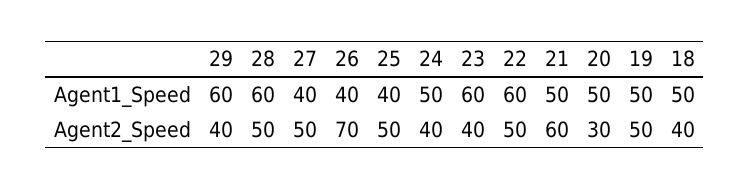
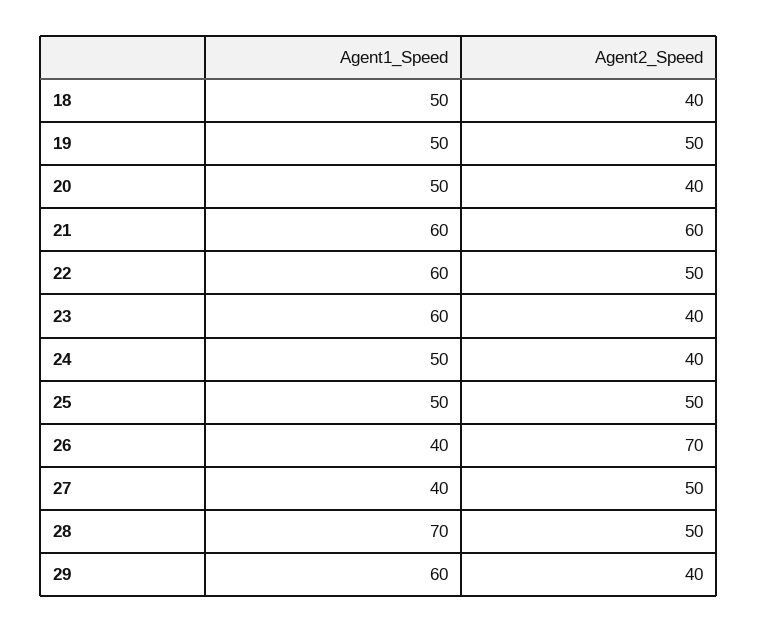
28, Agent1_Speed: 60 -> 70
25, Agent1_Speed: 40 -> 50
21, Agent1_Speed: 50 -> 60
20, Agent2_Speed: 30 -> 40

